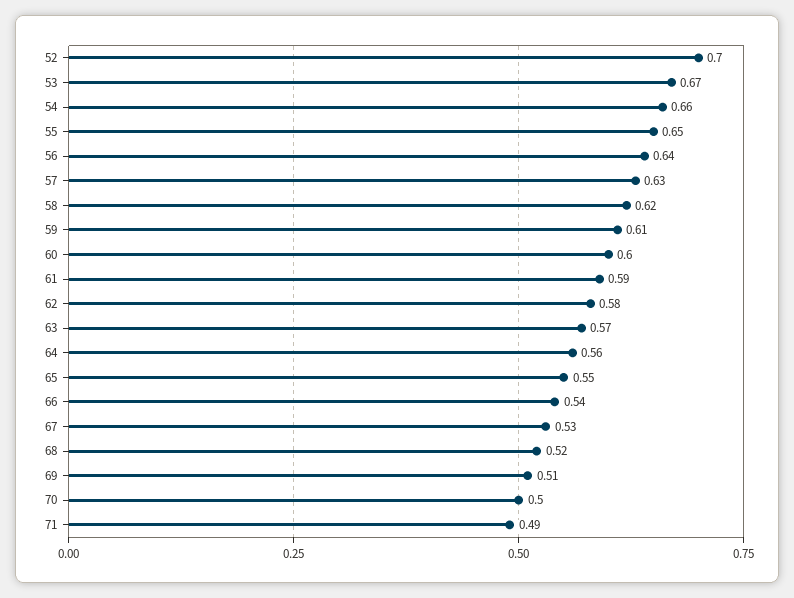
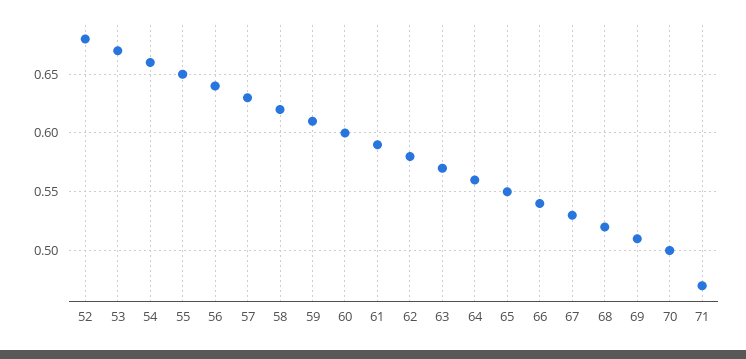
52: 0.7 -> 0.68
71: 0.49 -> 0.47

